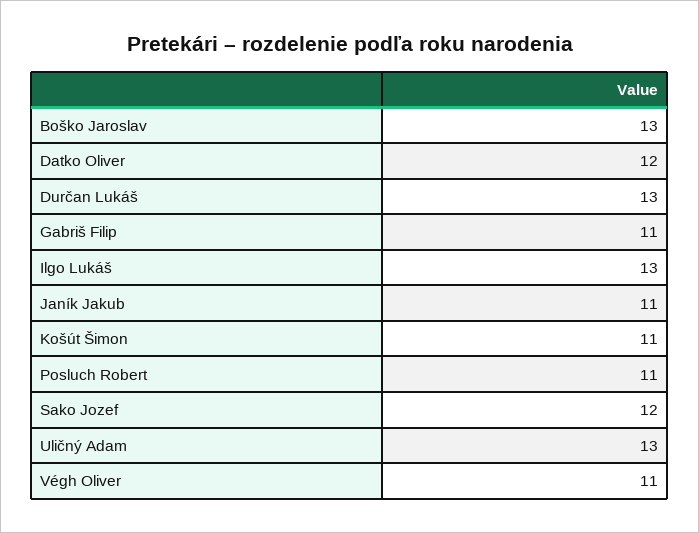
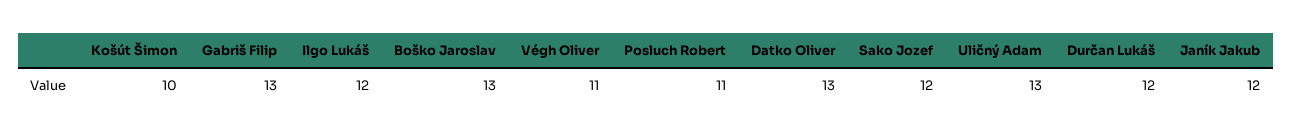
Datko Oliver: 12 -> 13
Durčan Lukáš: 13 -> 12
Gabriš Filip: 11 -> 13
Ilgo Lukáš: 13 -> 12
Janík Jakub: 11 -> 12
Košút Šimon: 11 -> 10

